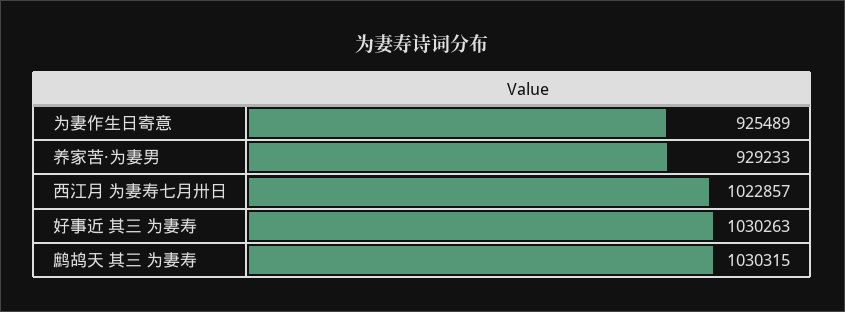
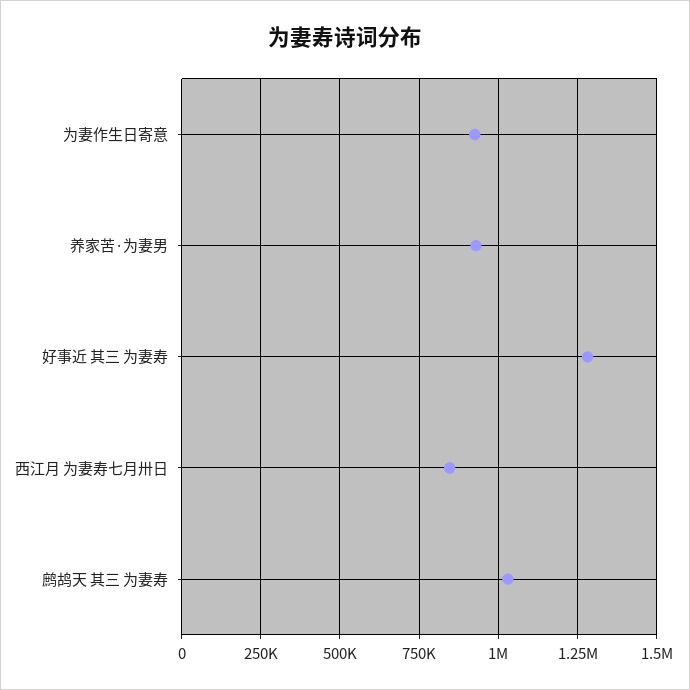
西江月 为妻寿七月卅日: 1022857 -> 850000
好事近 其三 为妻寿: 1030263 -> 1275000

